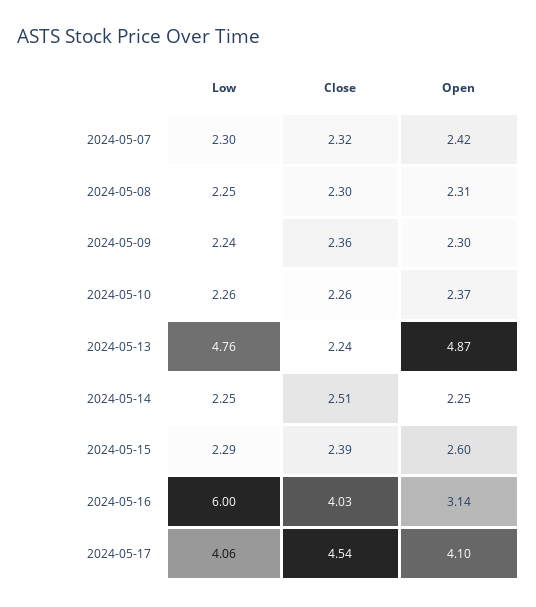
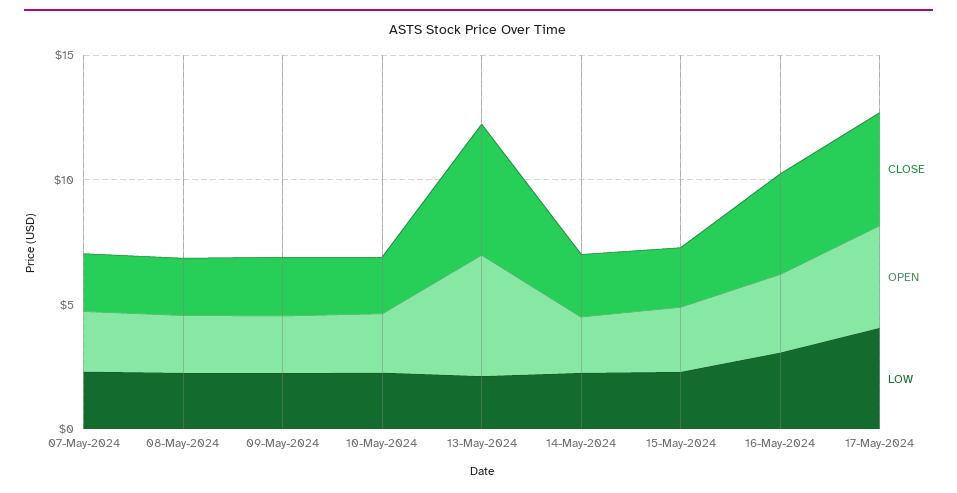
Low, 2024-05-13: 4.76 -> 2
Close, 2024-05-13: 2.24 -> 5
Low, 2024-05-16: 6 -> 3

